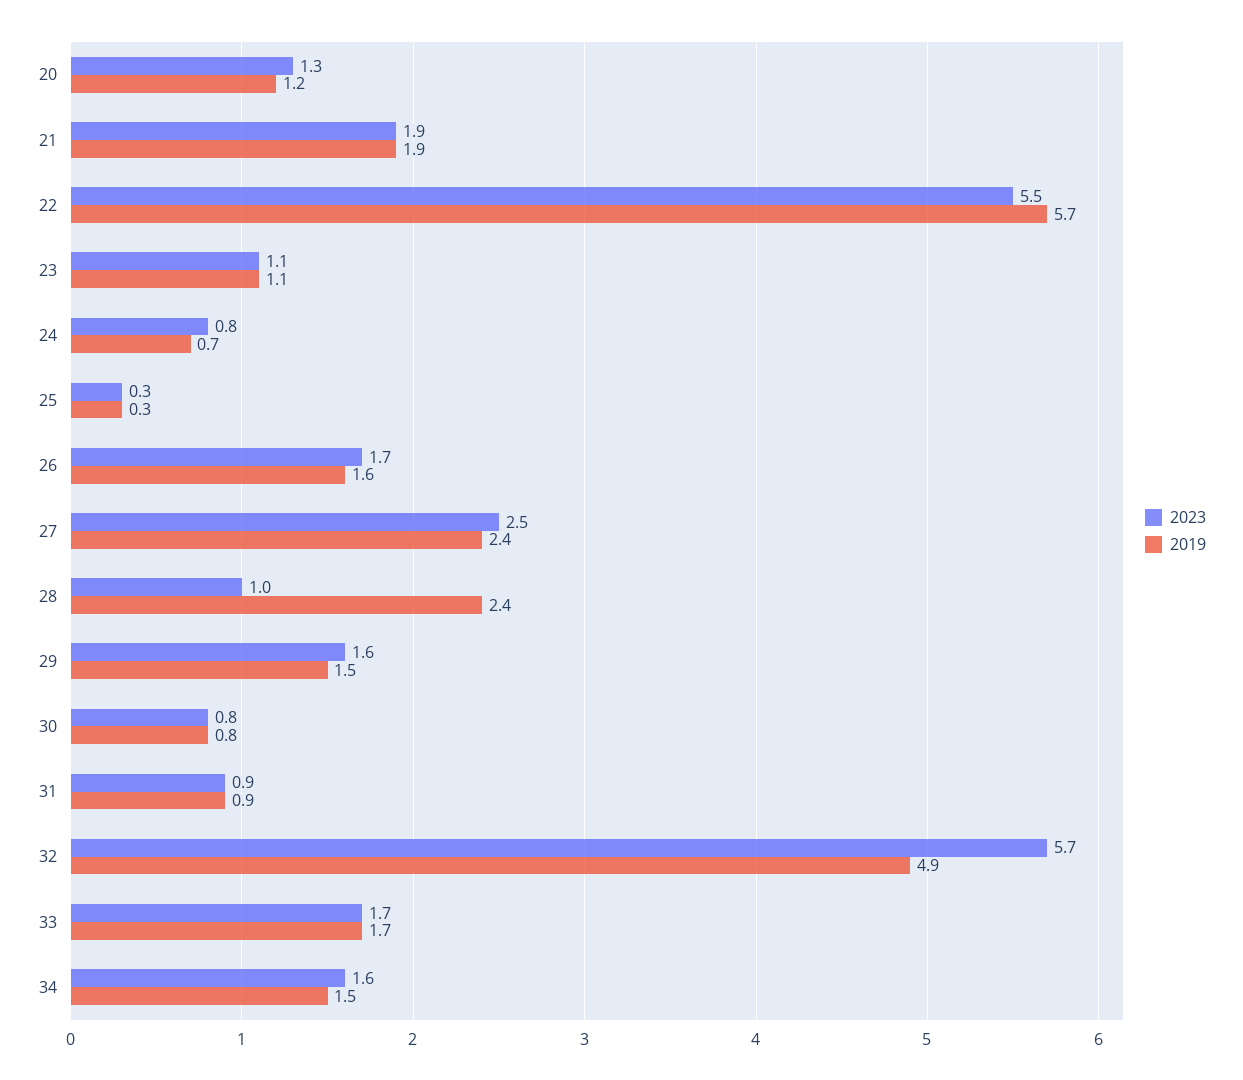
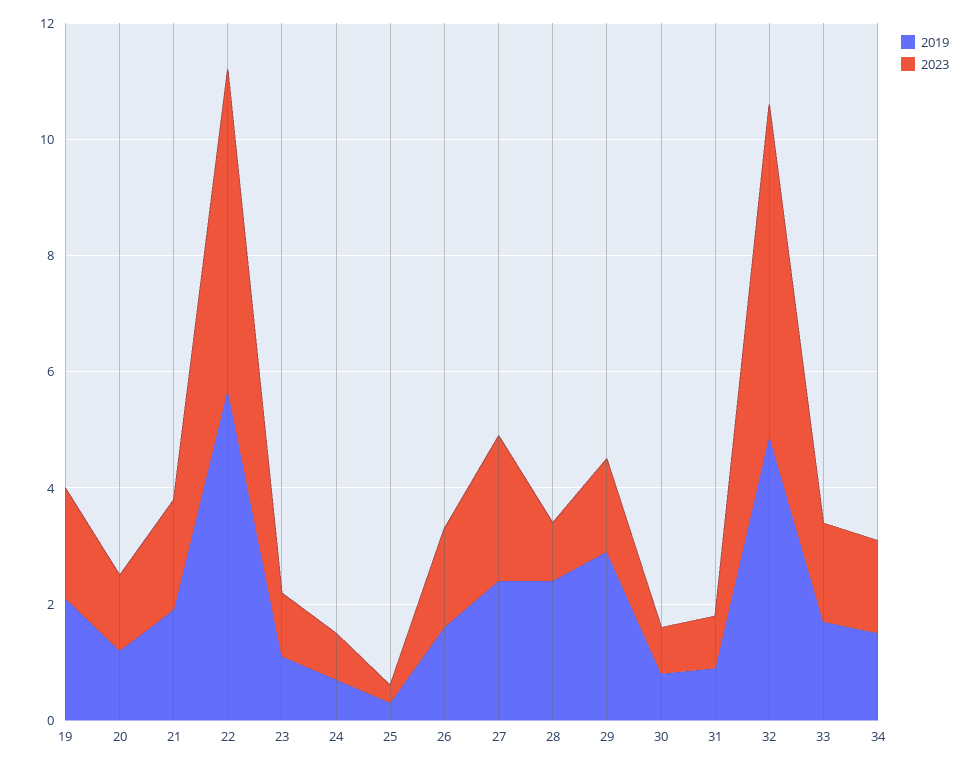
2019, 29: 1.5 -> 3
2019, 19: none -> 2
2023, 19: none -> 2

